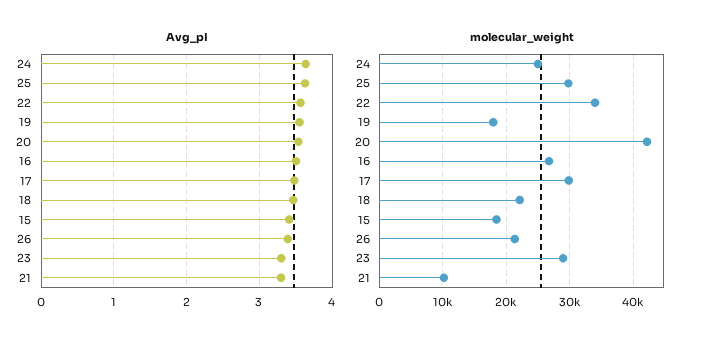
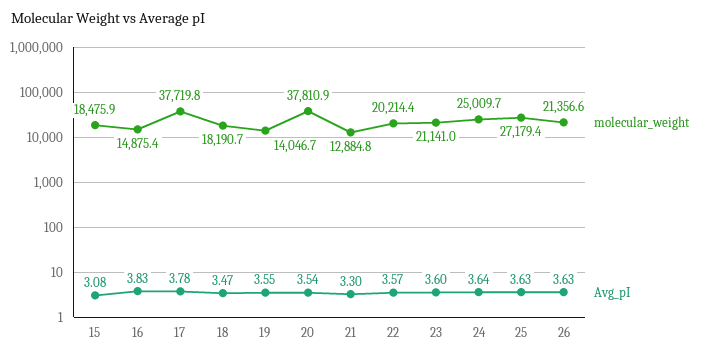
Avg_pI, 16: 3.5 -> 3.83
Avg_pI, 17: 3.5 -> 3.78
Avg_pI, 15: 3.4 -> 3.08
Avg_pI, 26: 3.4 -> 3.63
Avg_pI, 23: 3.3 -> 3.6
molecular_weight, 25: 30000 -> 27179.4
molecular_weight, 22: 34000 -> 20214.4
molecular_weight, 19: 18000 -> 14046.7
molecular_weight, 20: 42000 -> 37810.9
molecular_weight, 16: 27000 -> 14875.4
molecular_weight, 17: 30000 -> 37719.8
molecular_weight, 18: 22000 -> 18190.7
molecular_weight, 23: 29000 -> 21141
molecular_weight, 21: 10000 -> 12884.8

